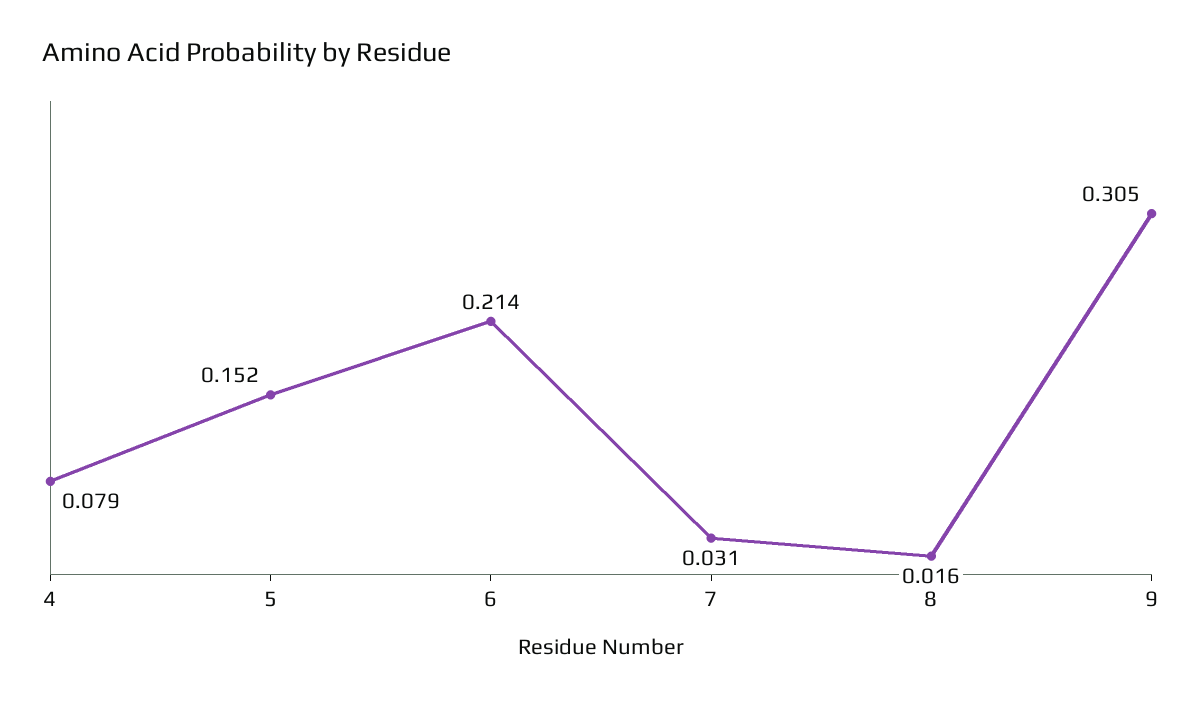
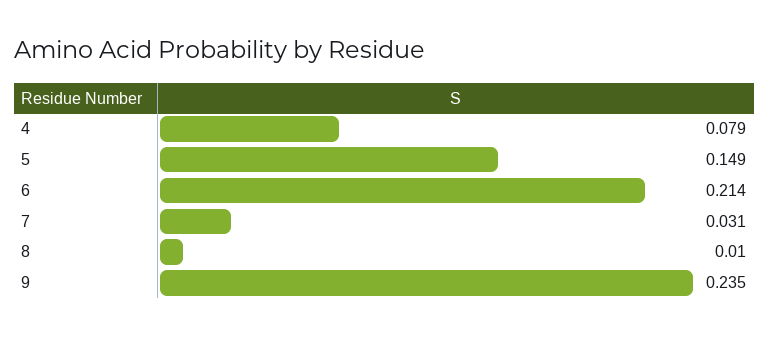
5: 0.152 -> 0.149
8: 0.016 -> 0.01
9: 0.305 -> 0.235

